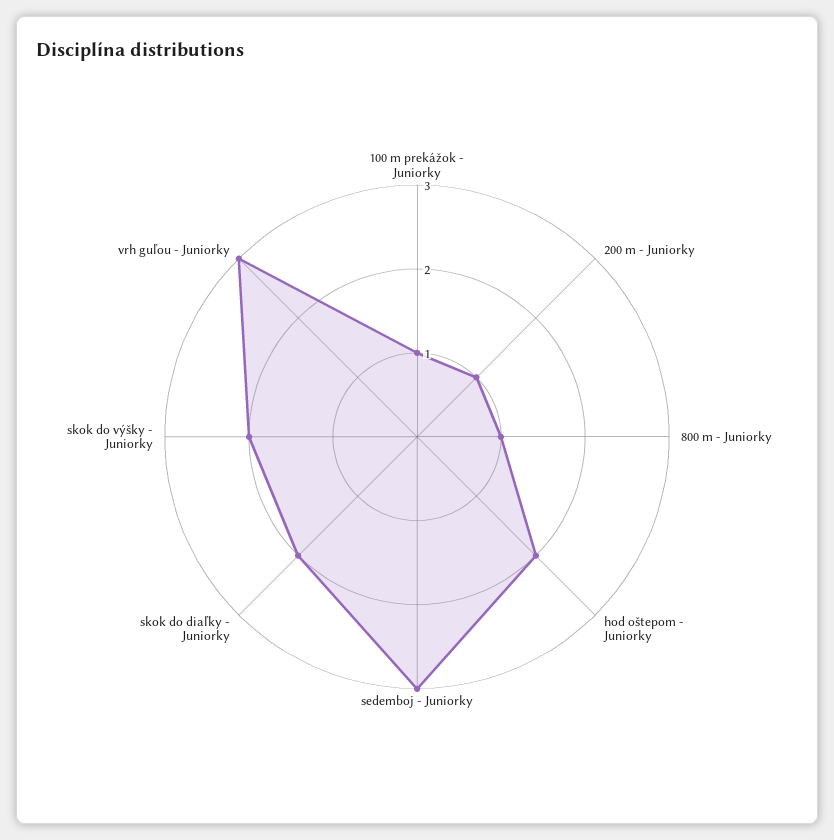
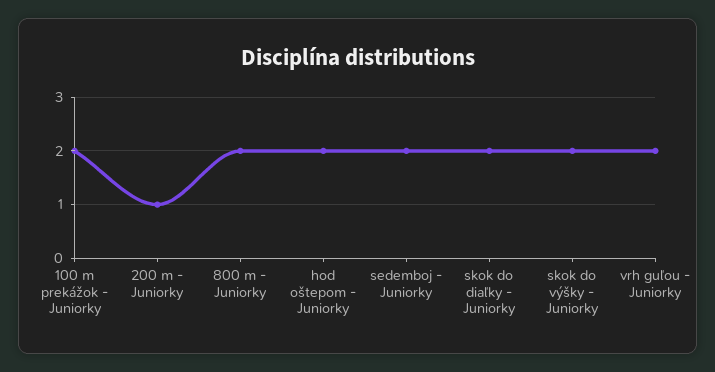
100 m prekážok - Juniorky: 1 -> 2
800 m - Juniorky: 1 -> 2
sedemboj - Juniorky: 3 -> 2
vrh guľou - Juniorky: 3 -> 2

